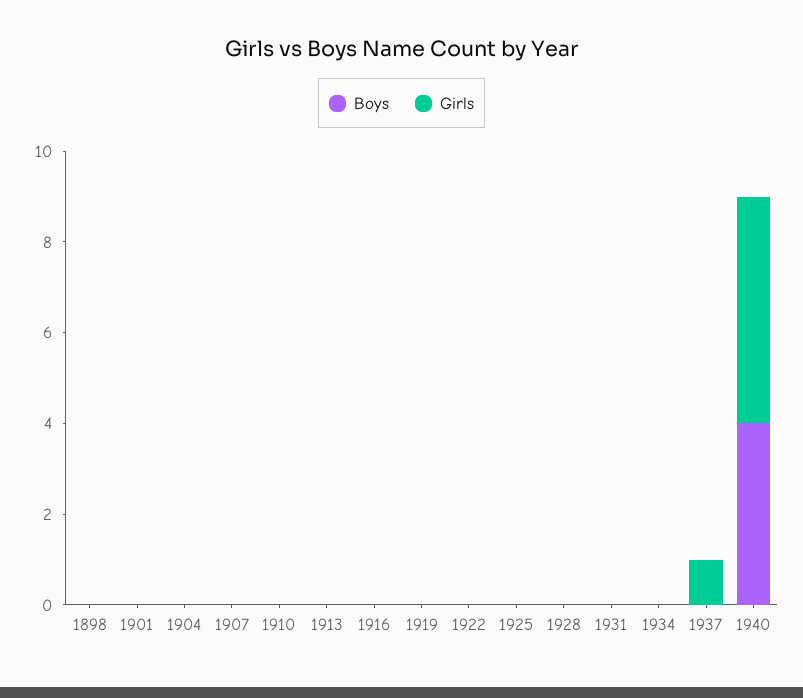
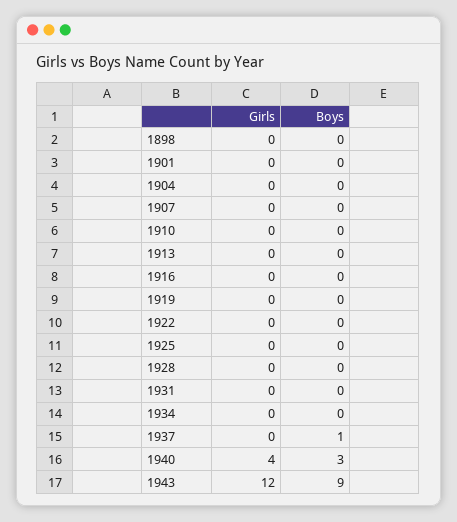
Boys, 1937: 0 -> 1
Girls, 1937: 1 -> 0
Boys, 1940: 4 -> 3
Girls, 1940: 5 -> 4
Girls, 1943: none -> 12
Boys, 1943: none -> 9

